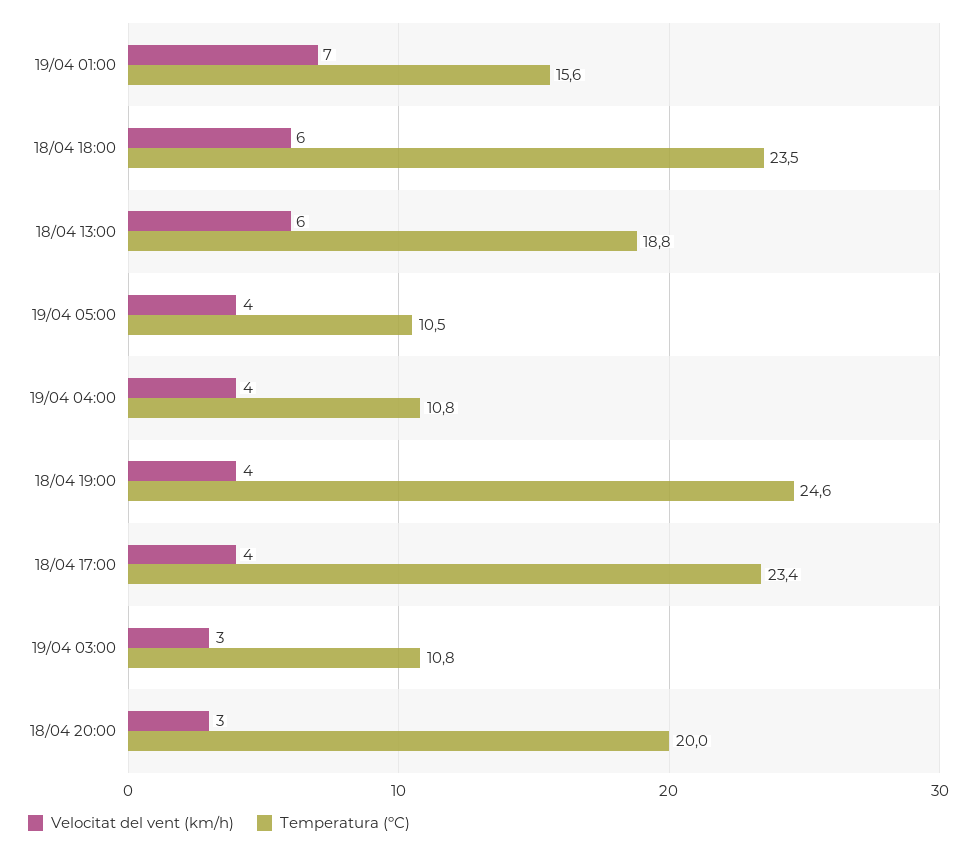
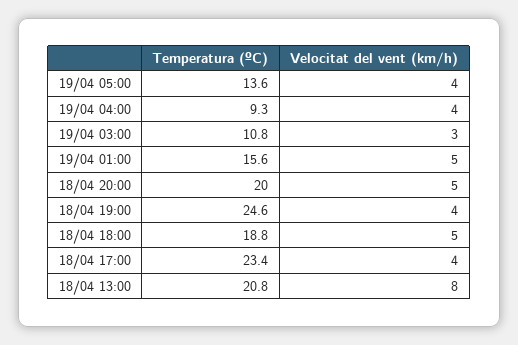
Velocitat del vent (km/h), 19/04 01:00: 7 -> 5
Velocitat del vent (km/h), 18/04 18:00: 6 -> 5
Temperatura (ºC), 18/04 18:00: 23.5 -> 18.8
Velocitat del vent (km/h), 18/04 13:00: 6 -> 8
Temperatura (ºC), 18/04 13:00: 18.8 -> 20.8
Temperatura (ºC), 19/04 05:00: 10.5 -> 13.6
Temperatura (ºC), 19/04 04:00: 10.8 -> 9.3
Velocitat del vent (km/h), 18/04 20:00: 3 -> 5

